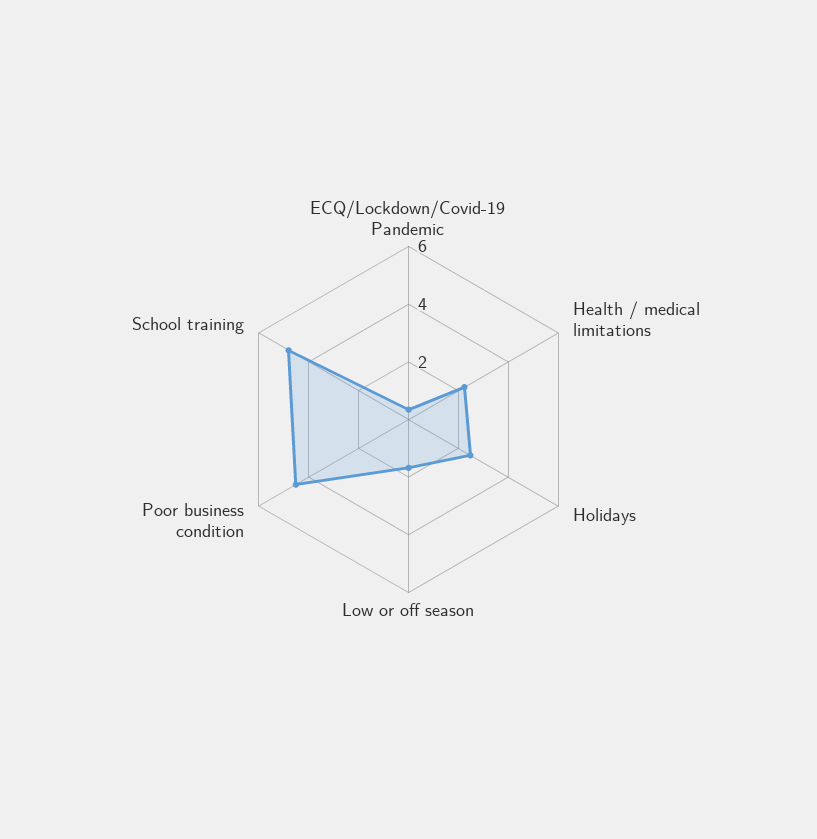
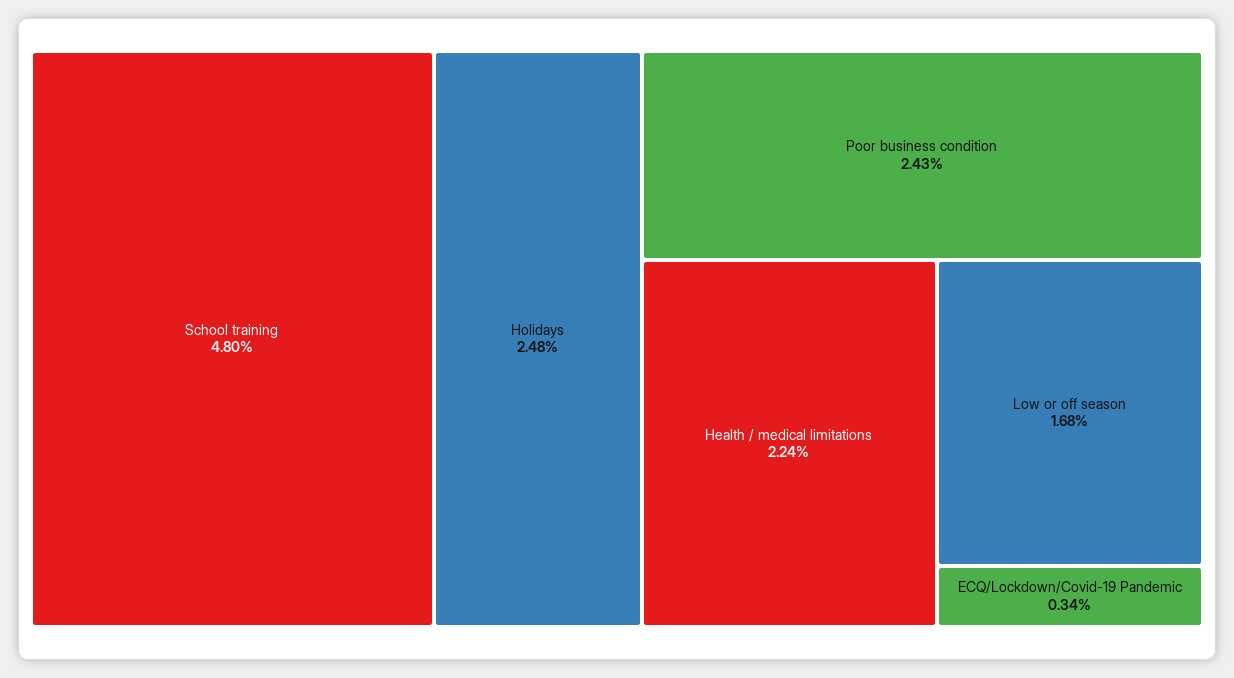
Poor business condition: 4.5 -> 2.43

